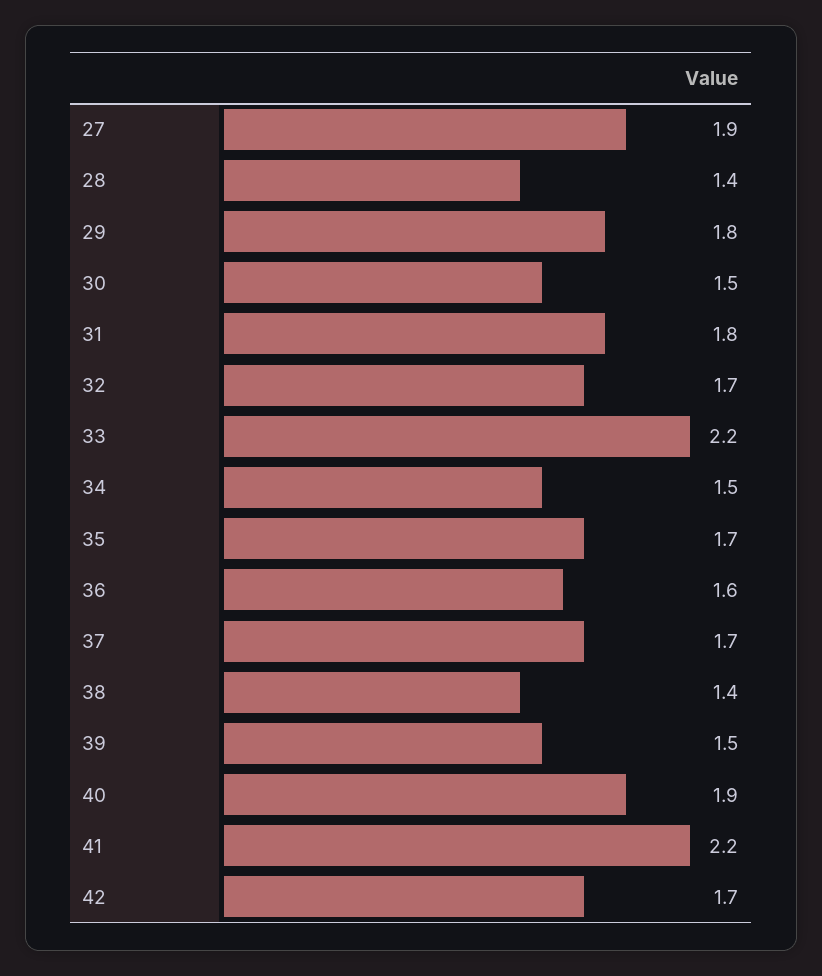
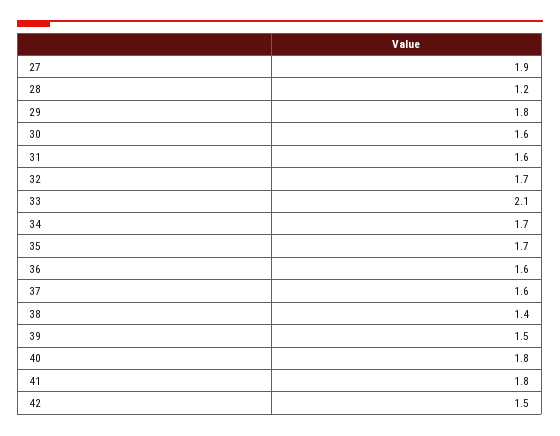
28: 1.4 -> 1.2
30: 1.5 -> 1.6
31: 1.8 -> 1.6
33: 2.2 -> 2.1
34: 1.5 -> 1.7
37: 1.7 -> 1.6
40: 1.9 -> 1.8
41: 2.2 -> 1.8
42: 1.7 -> 1.5

